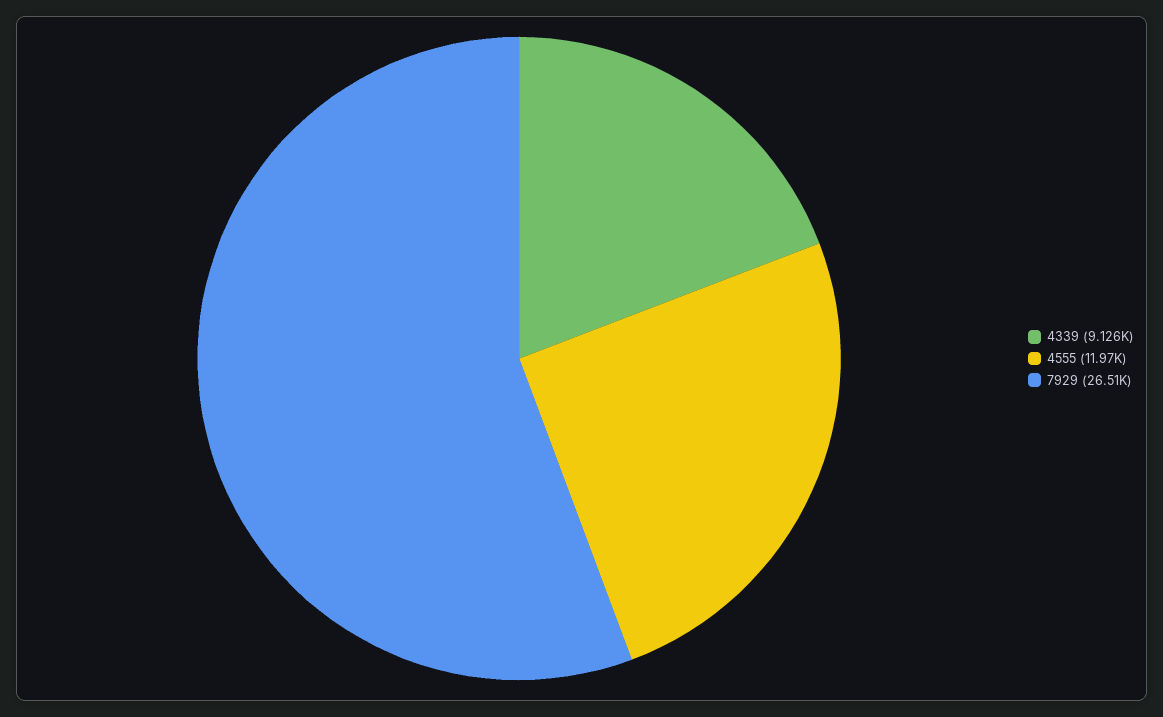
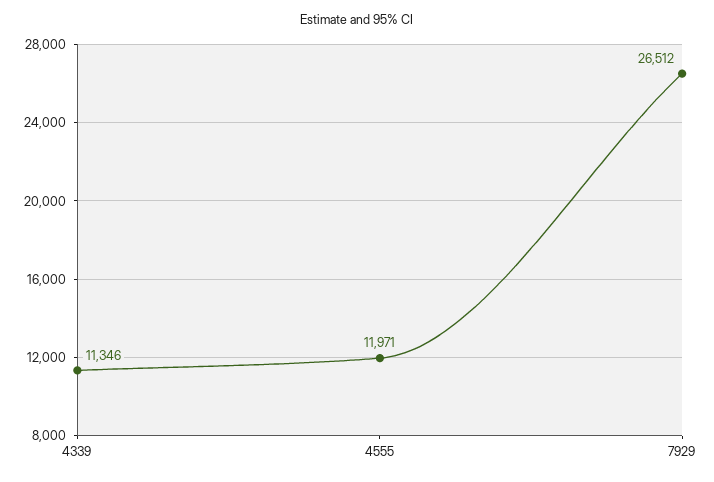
4339: 9126 -> 11346

